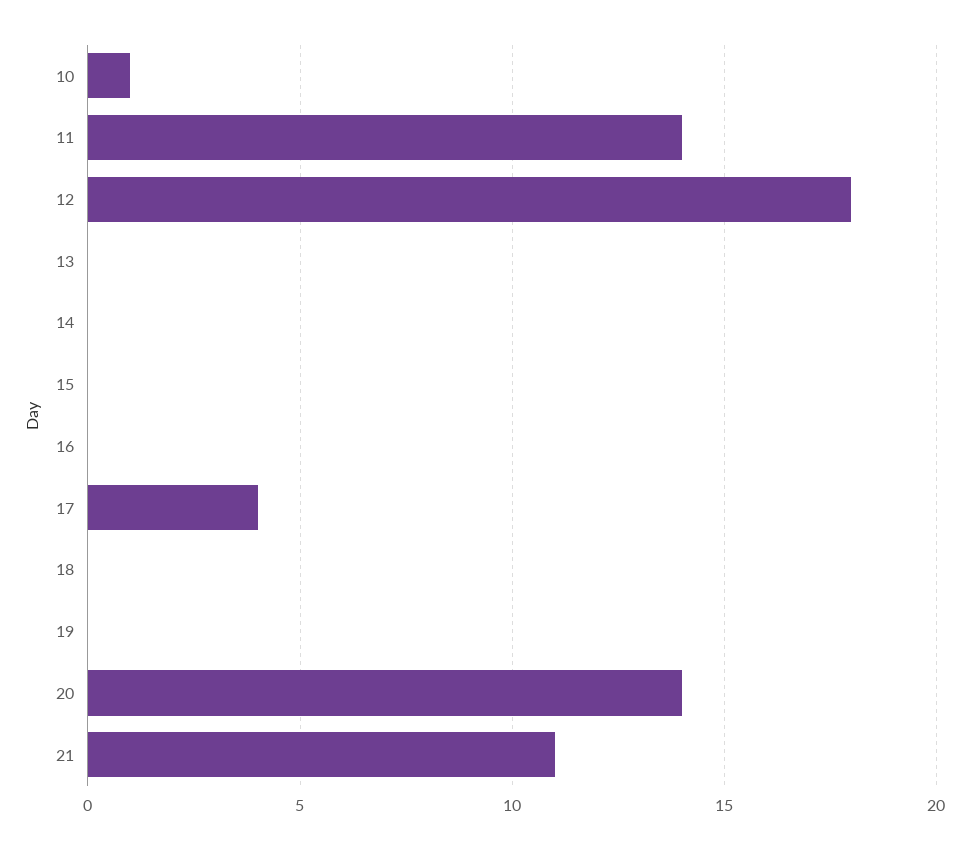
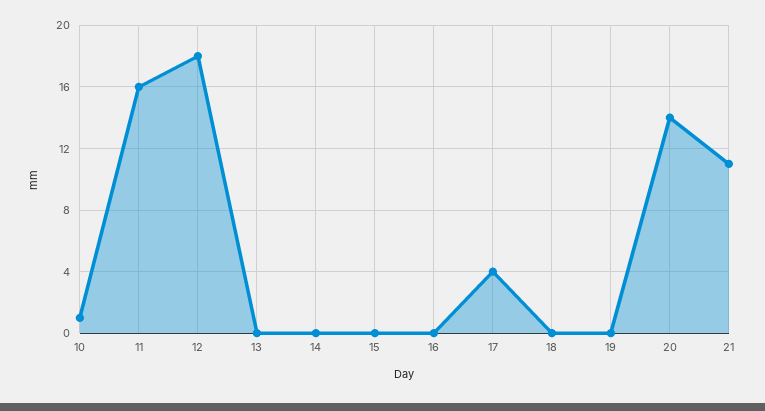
11: 14 -> 16

